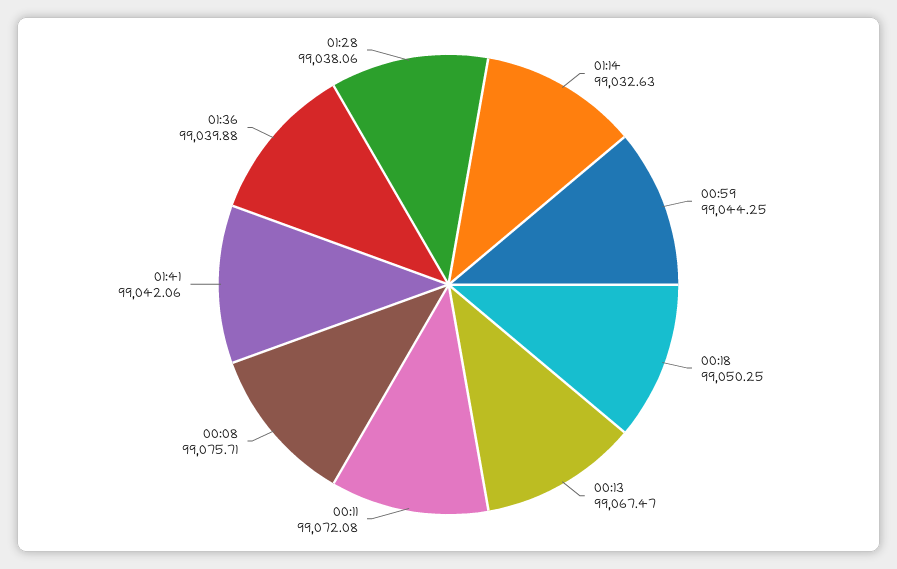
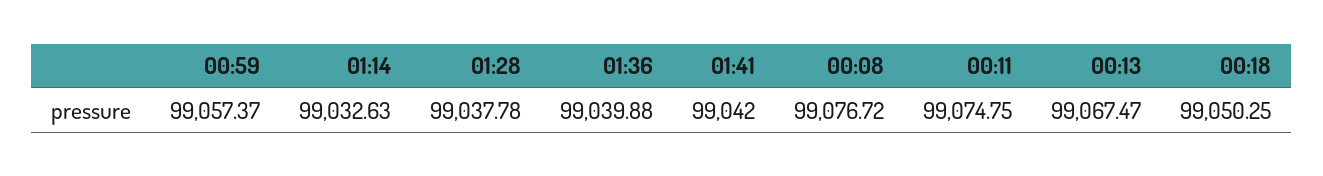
00:59: 99044.25 -> 99057.37
00:11: 99072.08 -> 99074.75
00:08: 99075.71 -> 99076.72
01:41: 99042.06 -> 99042
01:28: 99038.06 -> 99037.78

